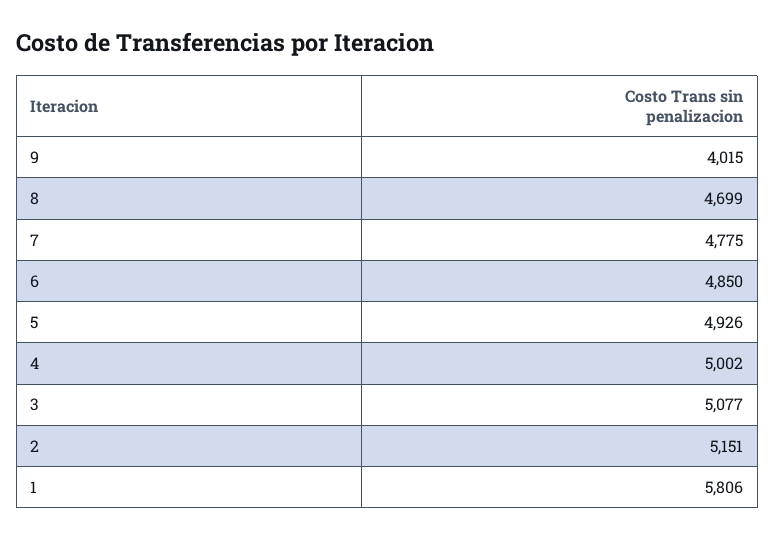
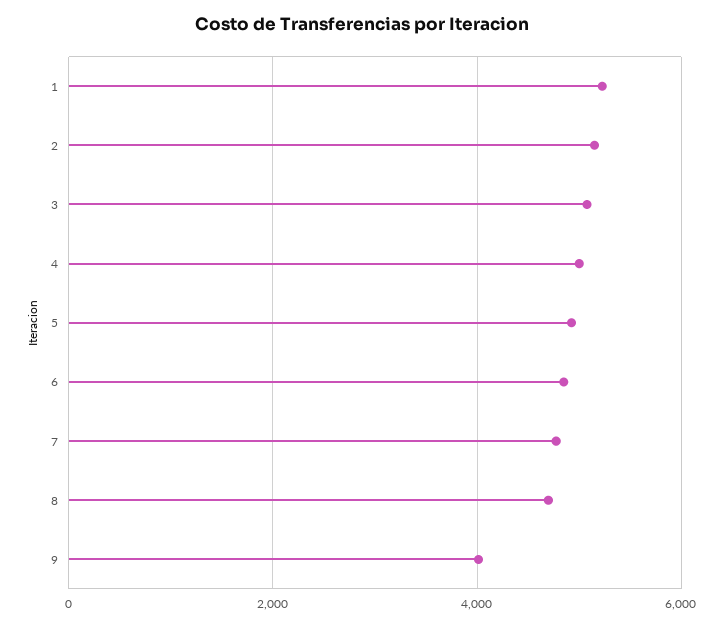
1: 5806 -> 5200

